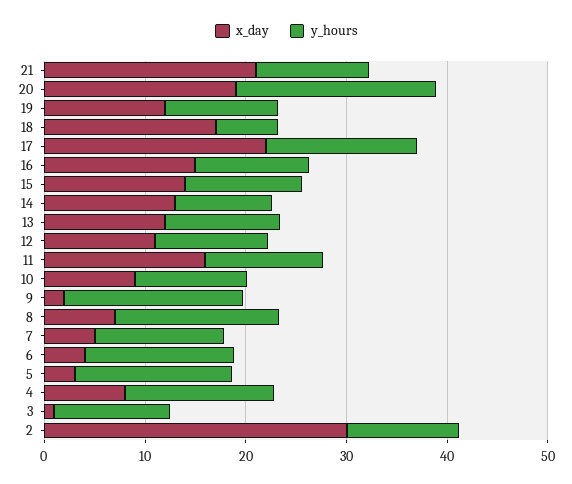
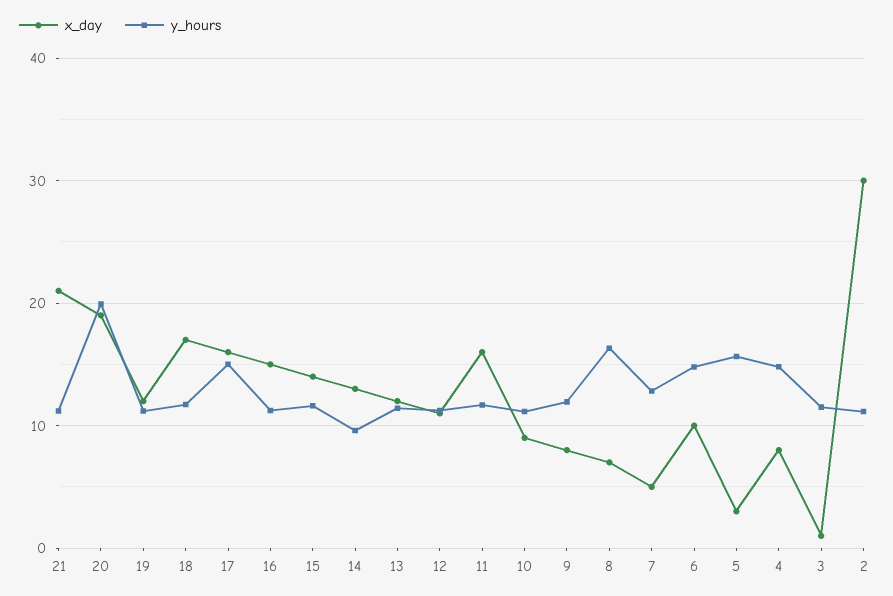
y_hours, 18: 6 -> 12
x_day, 17: 22 -> 16
x_day, 9: 2 -> 8
y_hours, 9: 18 -> 12
x_day, 6: 4 -> 10

